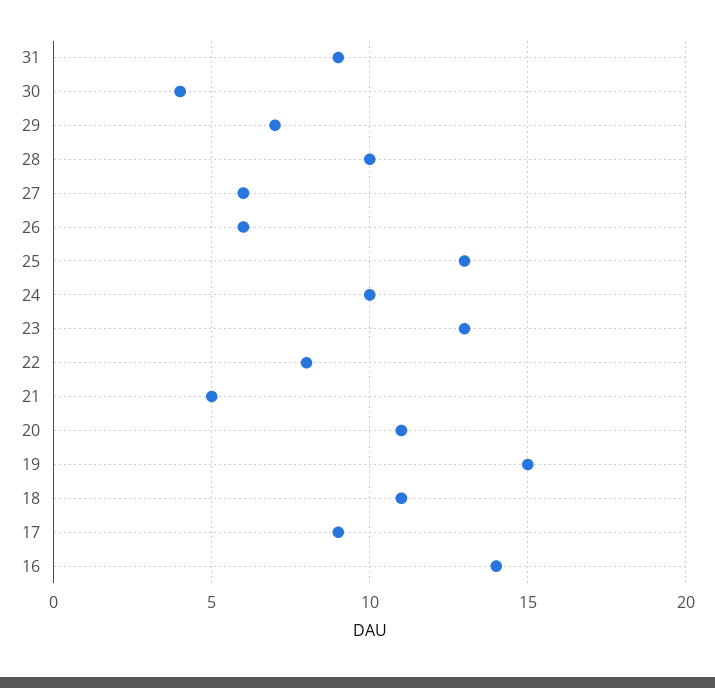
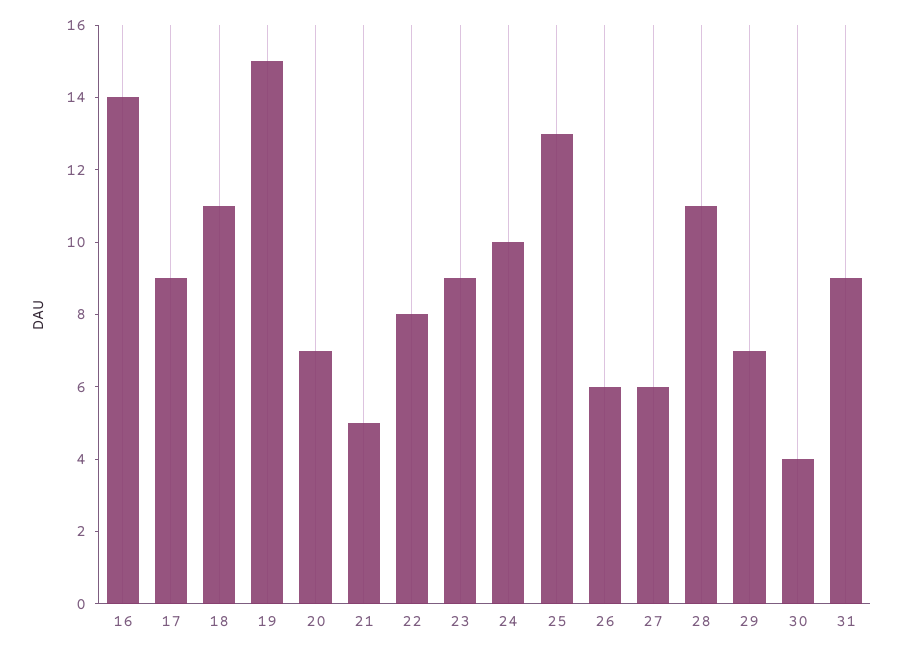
28: 10 -> 11
23: 13 -> 9
20: 11 -> 7

